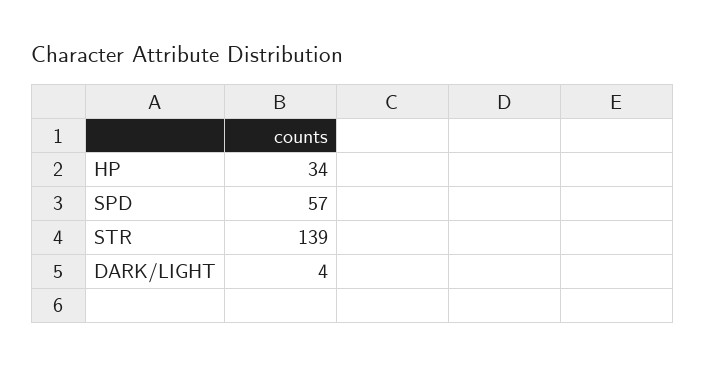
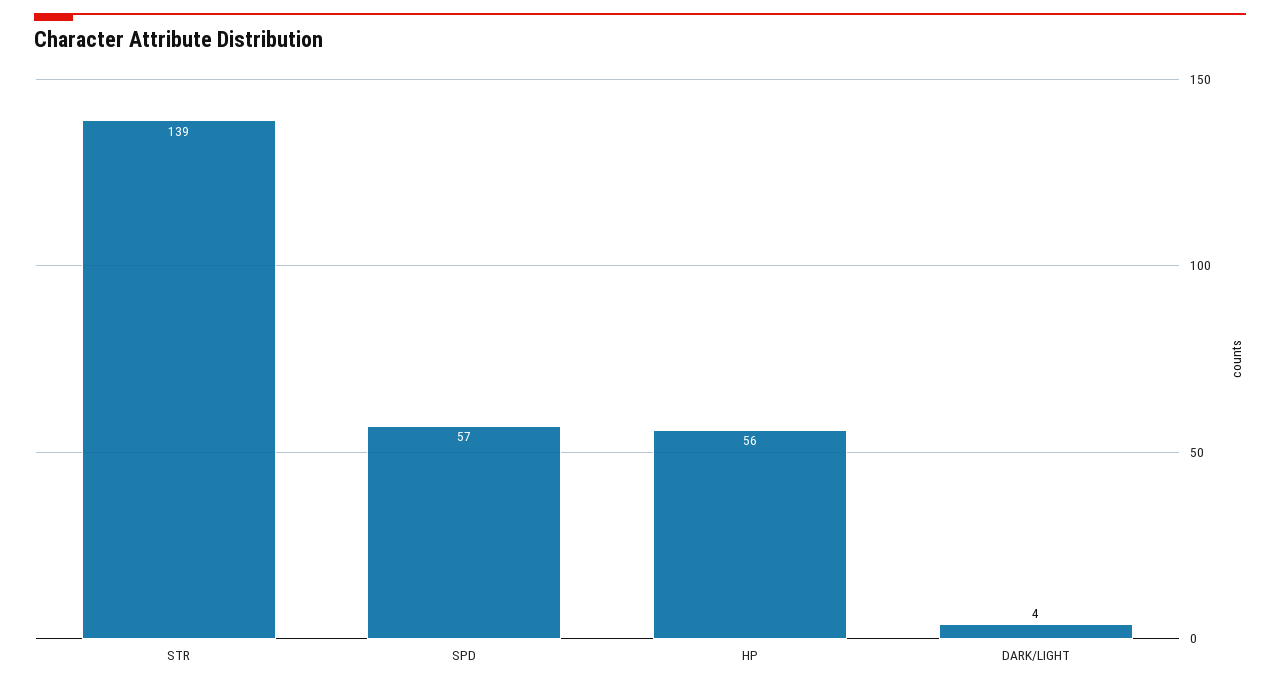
HP: 34 -> 56

